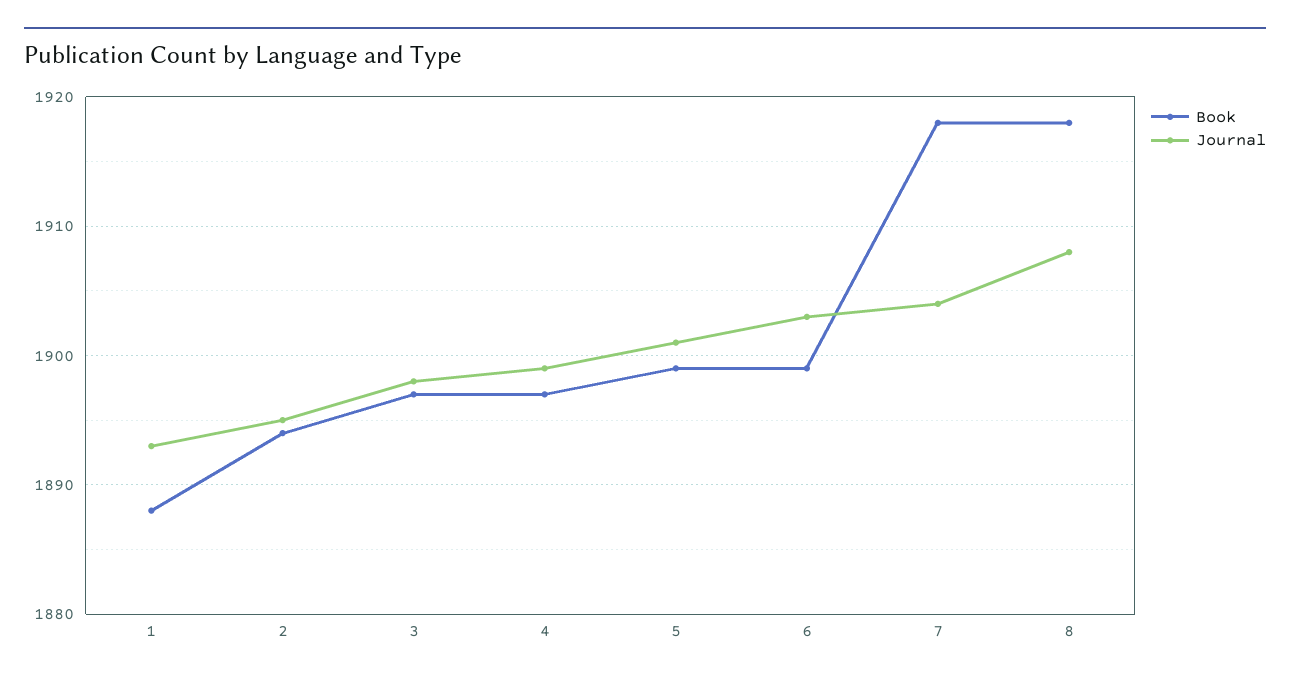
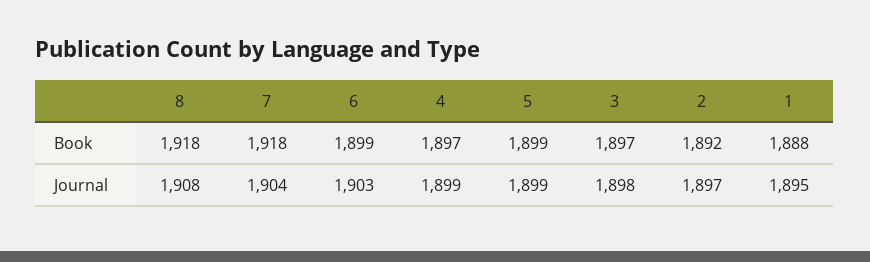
Journal, 1: 1893 -> 1895
Book, 2: 1894 -> 1892
Journal, 2: 1895 -> 1897
Journal, 5: 1901 -> 1899

